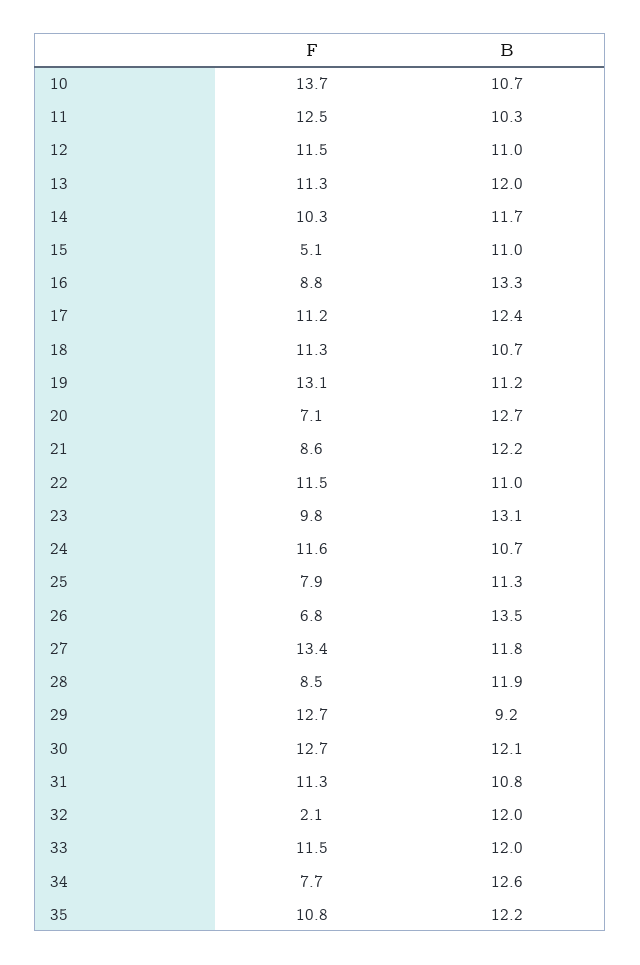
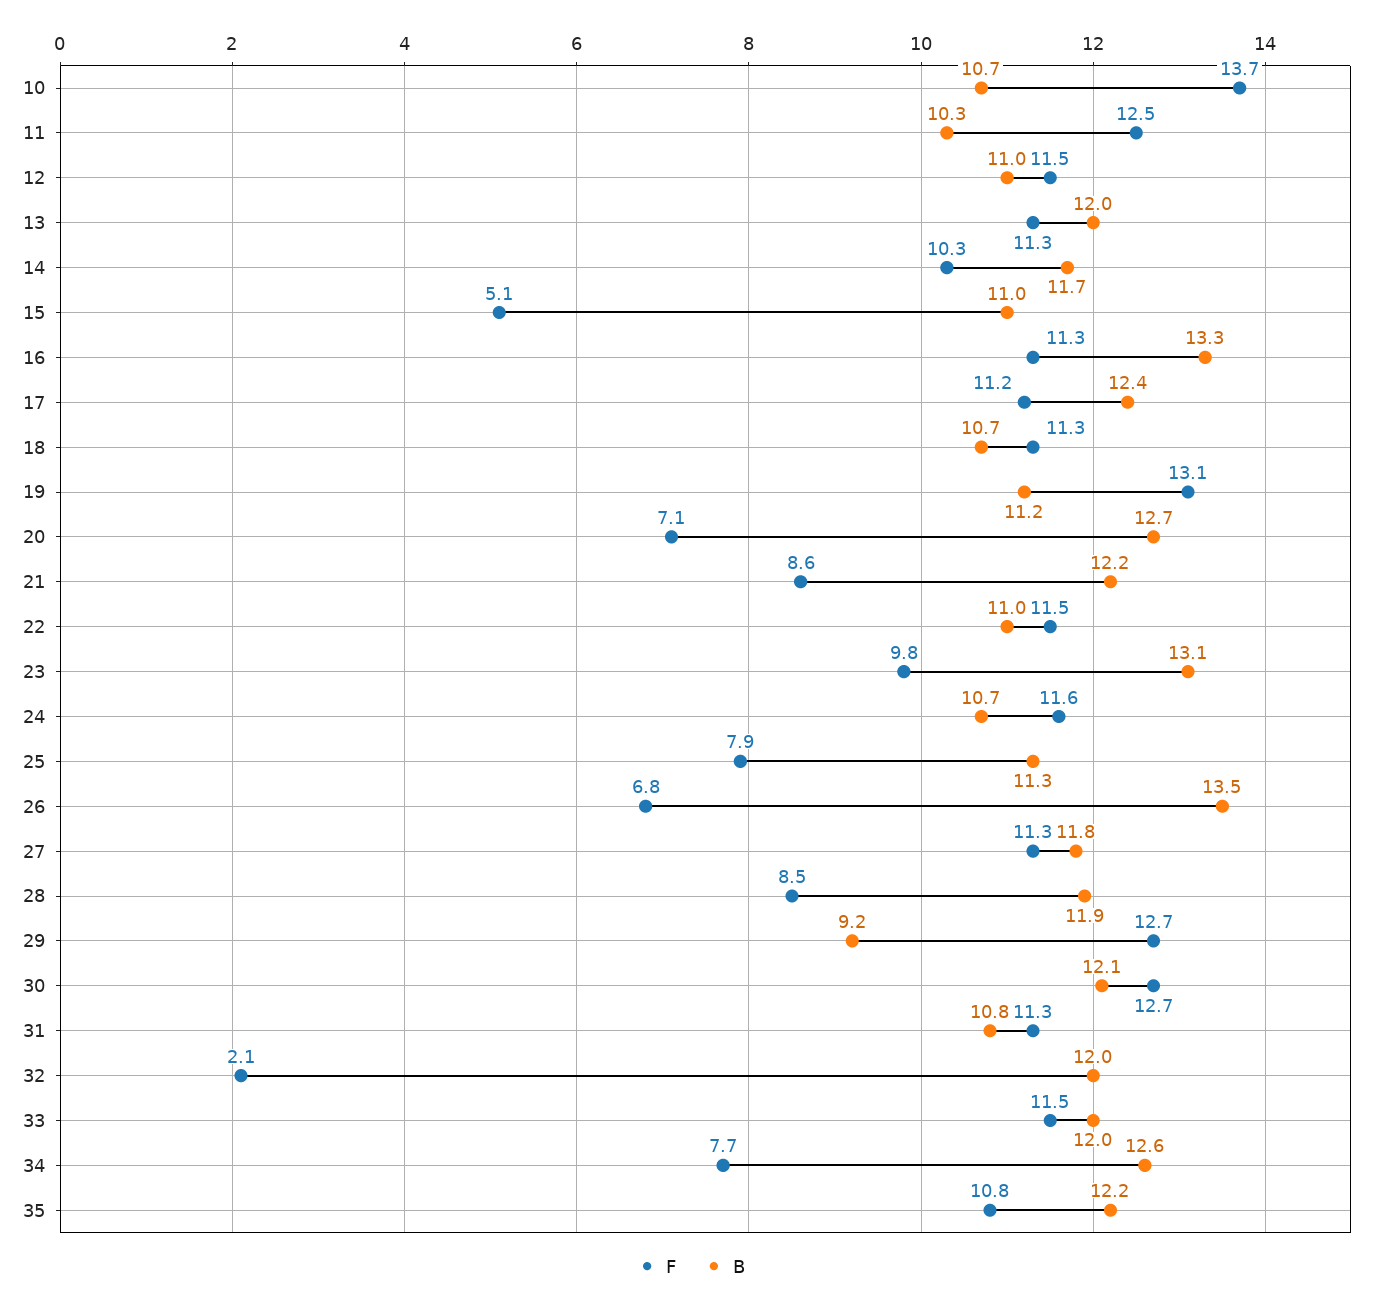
F, 16: 8.8 -> 11.3
F, 27: 13.4 -> 11.3

